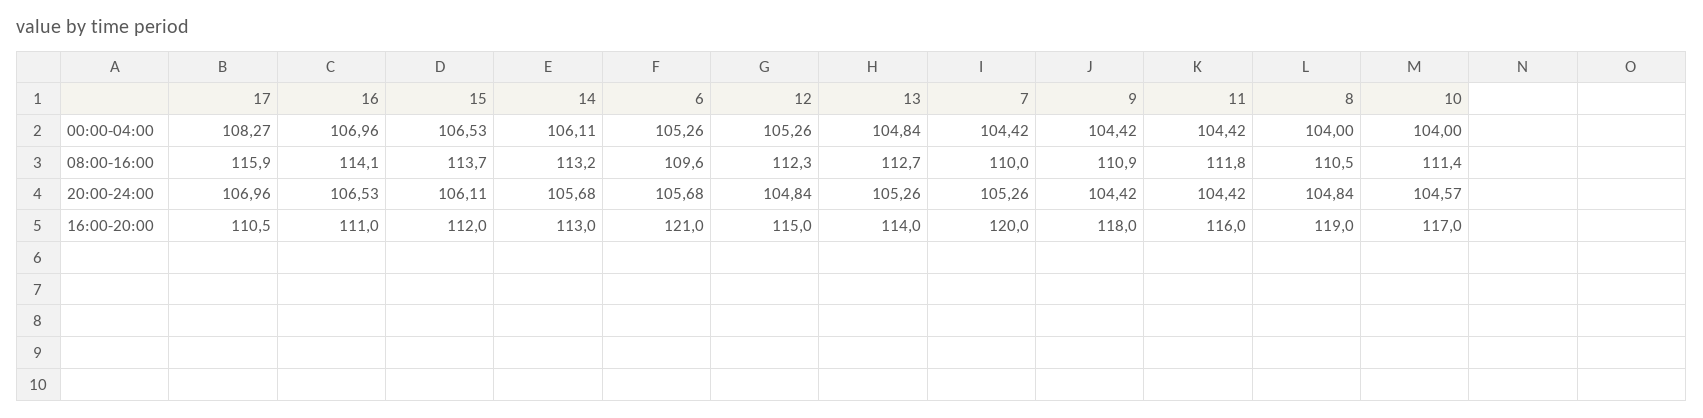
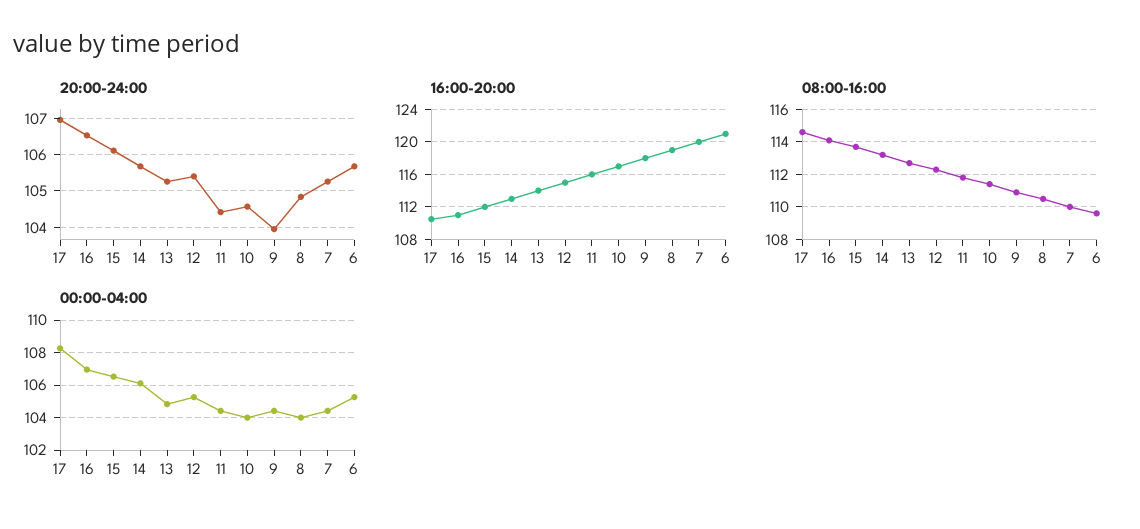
08:00-16:00, 17: 115.9 -> 114.5
20:00-24:00, 12: 104.84 -> 105.4
20:00-24:00, 9: 104.42 -> 104

